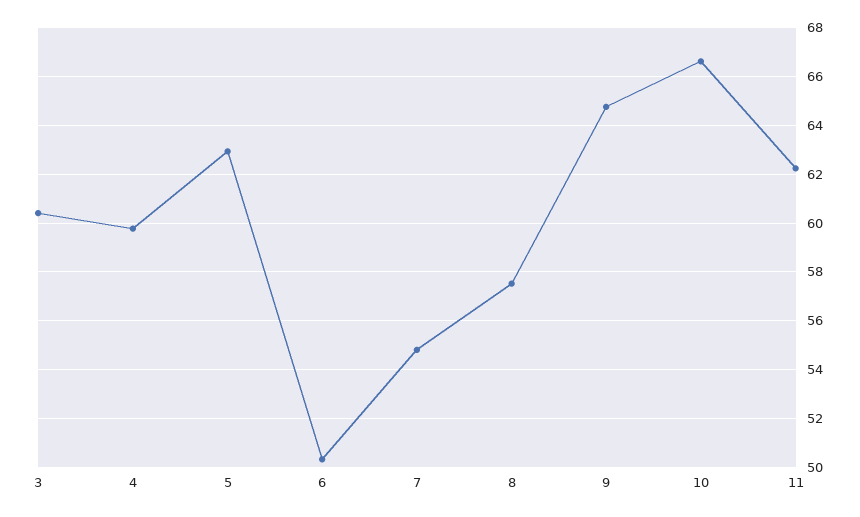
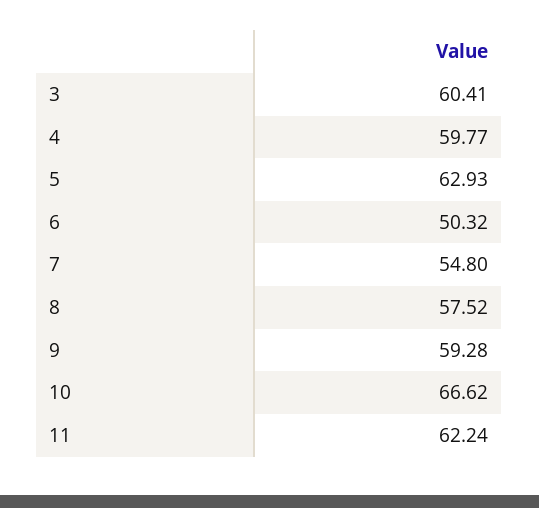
9: 64.75 -> 59.28

